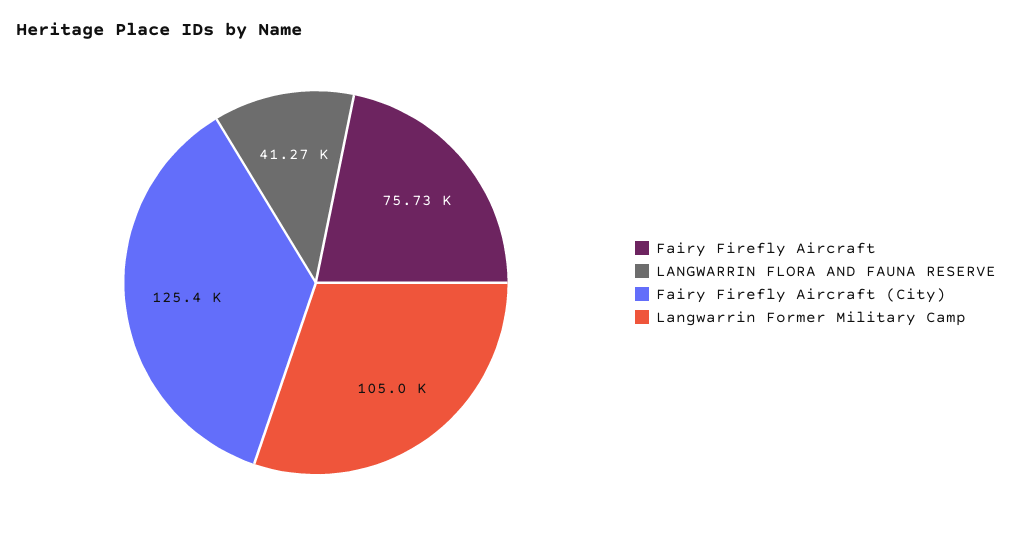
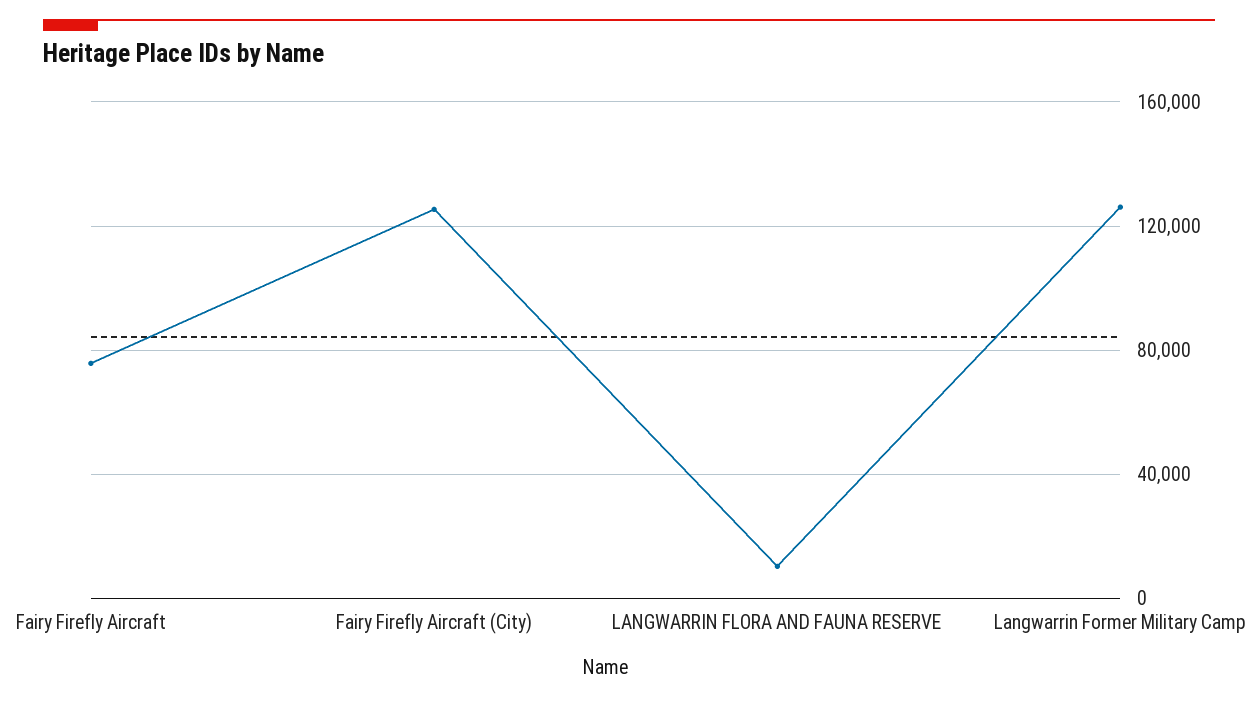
LANGWARRIN FLORA AND FAUNA RESERVE: 41270 -> 10000
Langwarrin Former Military Camp: 105000 -> 125000

